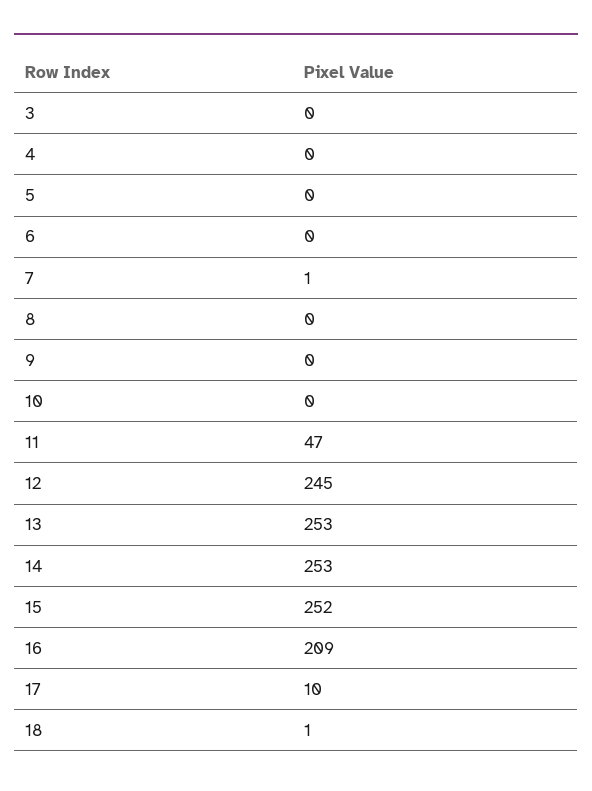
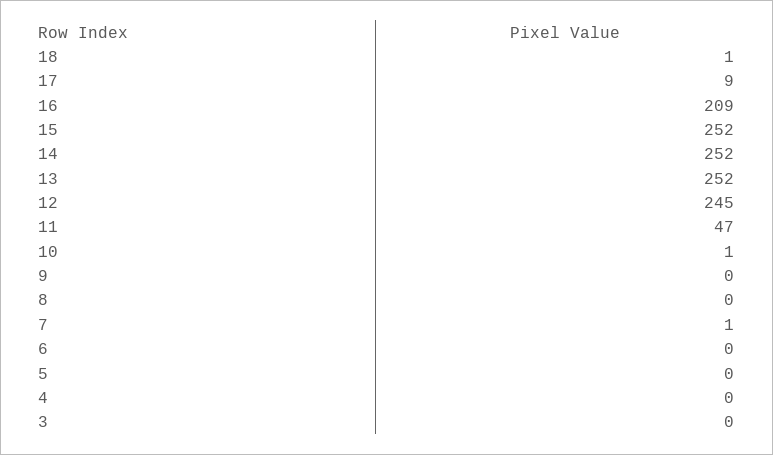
10: 0 -> 1
13: 253 -> 252
14: 253 -> 252
17: 10 -> 9

